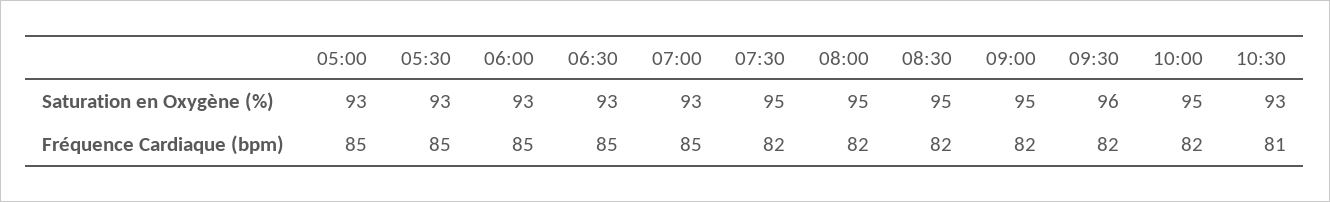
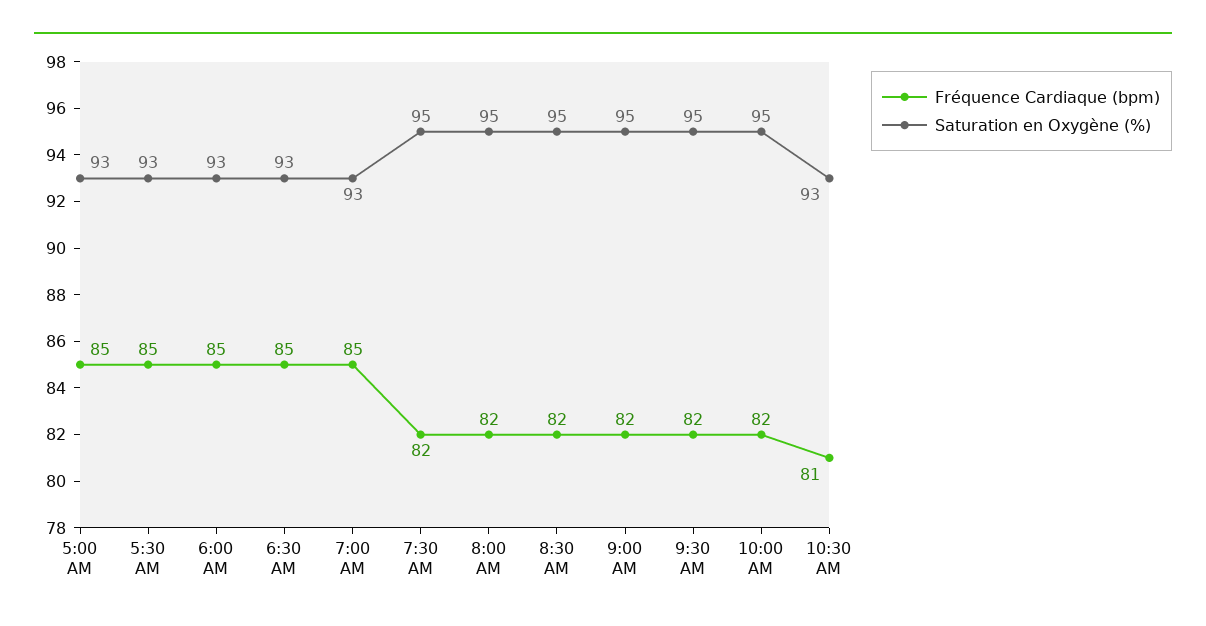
Saturation en Oxygène (%), 09:30: 96 -> 95

